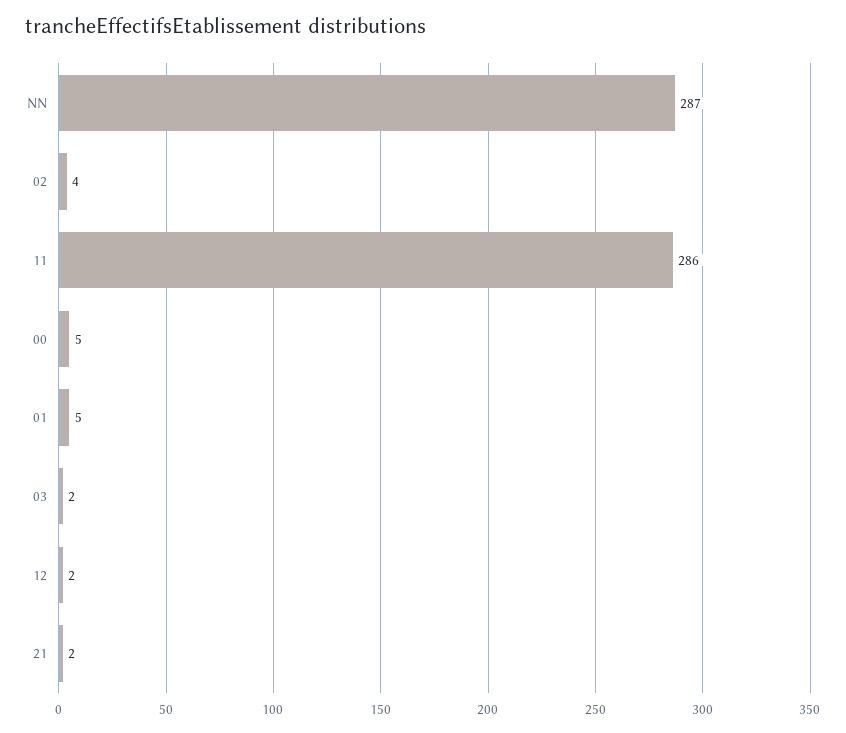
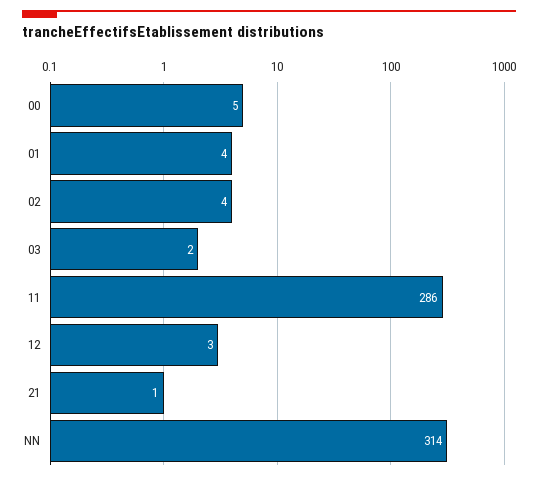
NN: 287 -> 314
01: 5 -> 4
12: 2 -> 3
21: 2 -> 1

